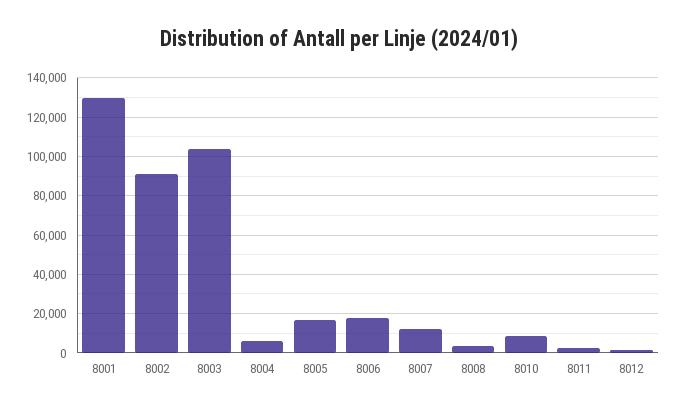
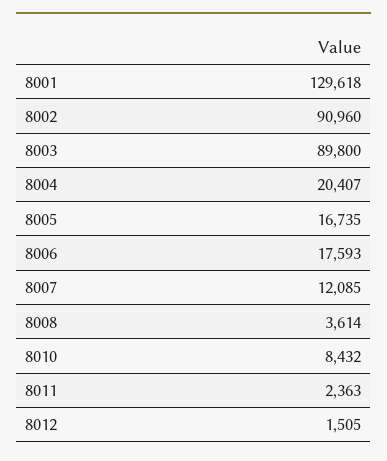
8003: 105000 -> 89800
8004: 5000 -> 20407

